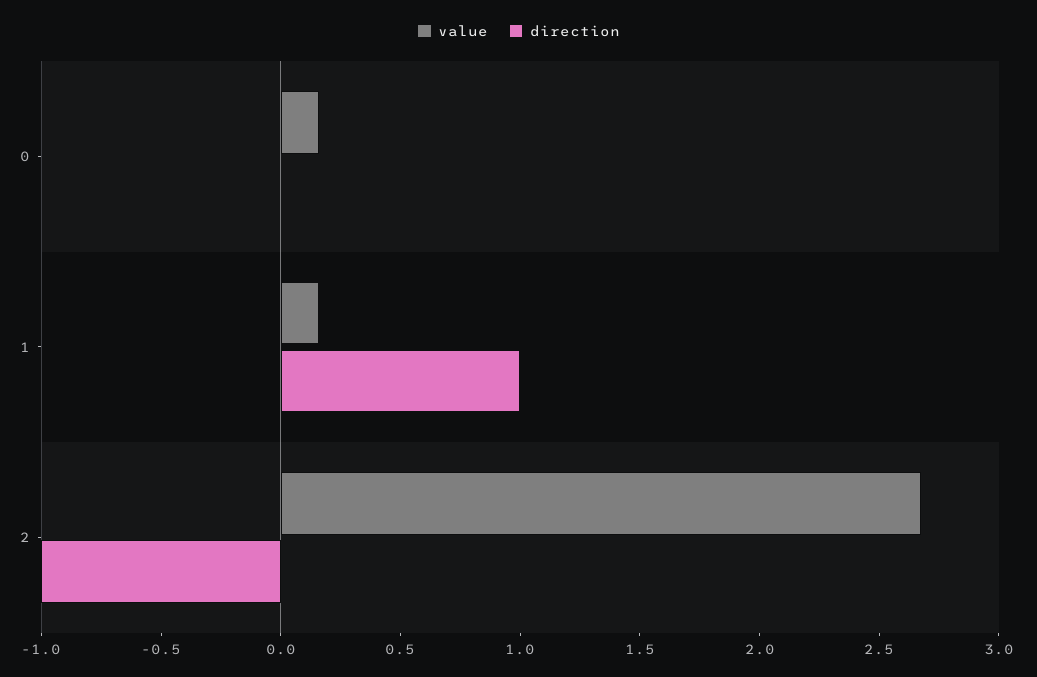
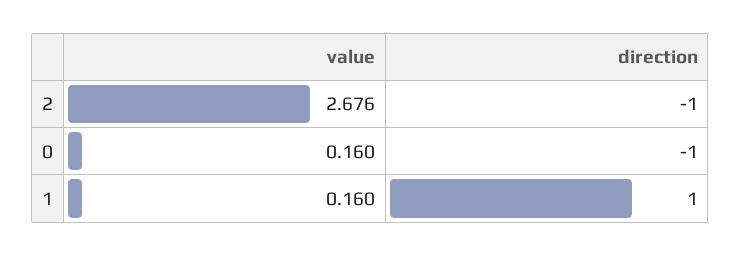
direction, 0: 0 -> -1

